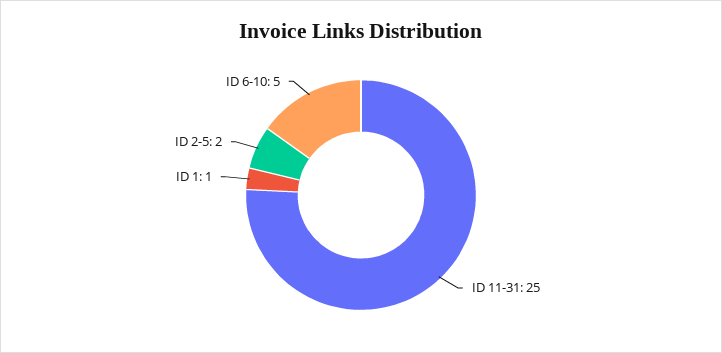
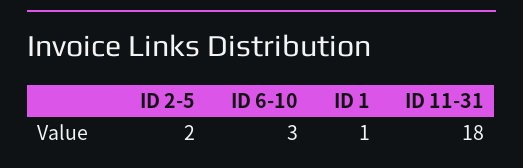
ID 11-31: 25 -> 18
ID 6-10: 5 -> 3

